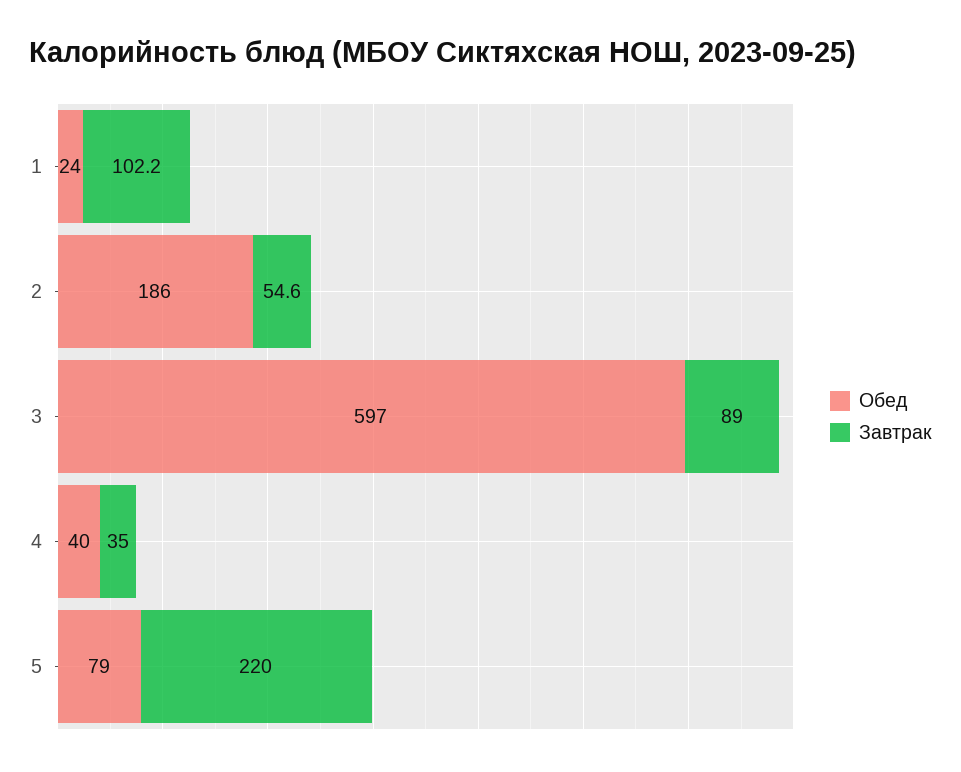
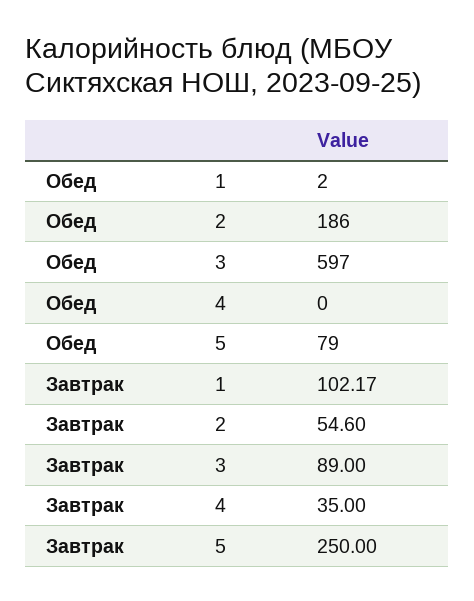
Обед, 1: 24 -> 2
Обед, 4: 40 -> 0
Завтрак, 5: 220 -> 250

